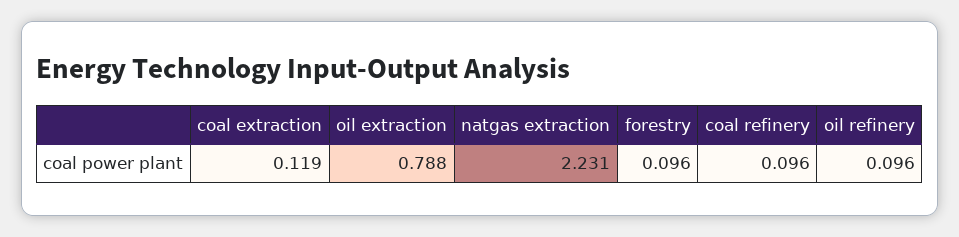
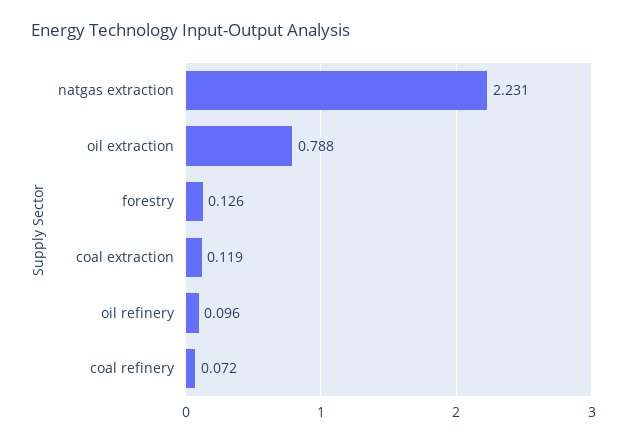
forestry: 0.096 -> 0.126
coal refinery: 0.096 -> 0.072

